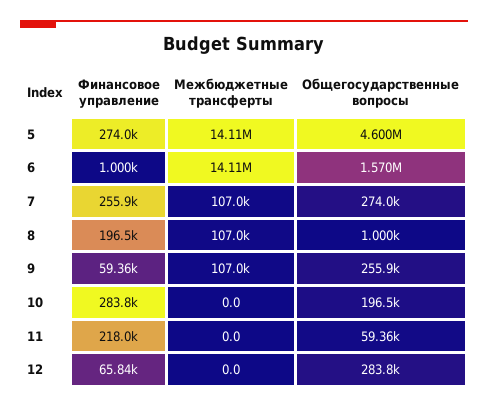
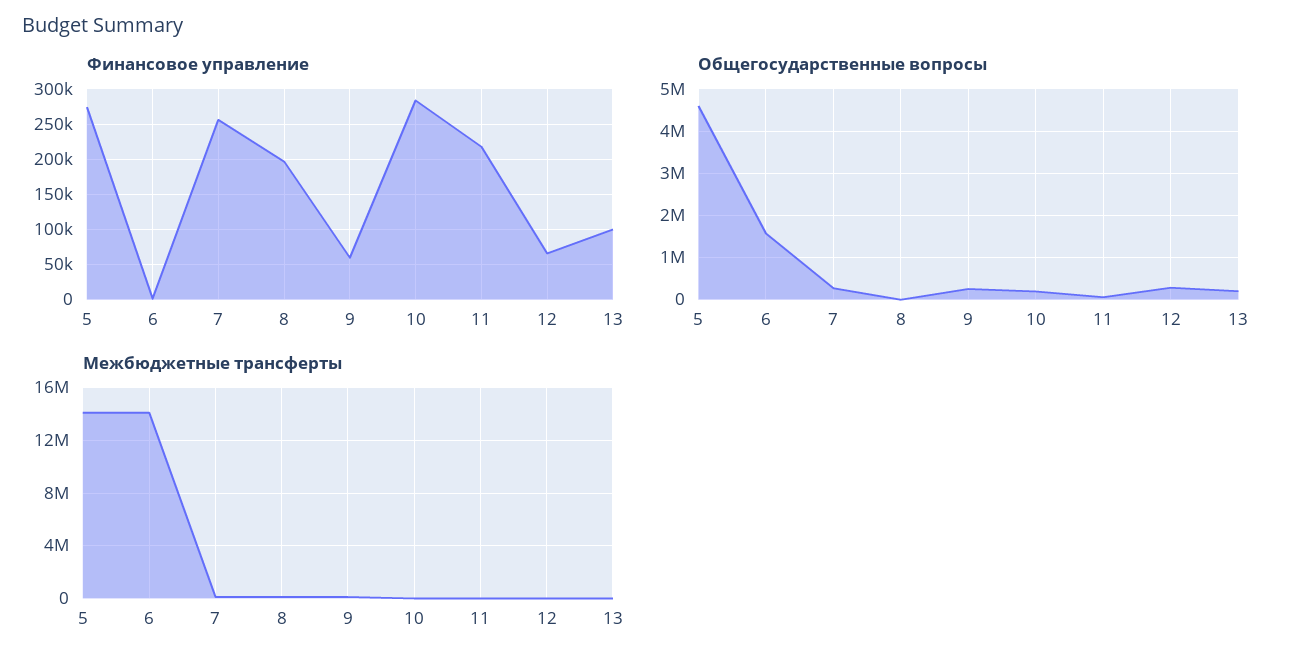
Финансовое управление, 13: none -> 100000
Общегосударственные вопросы, 13: none -> 200000
Межбюджетные трансферты, 13: none -> 0

